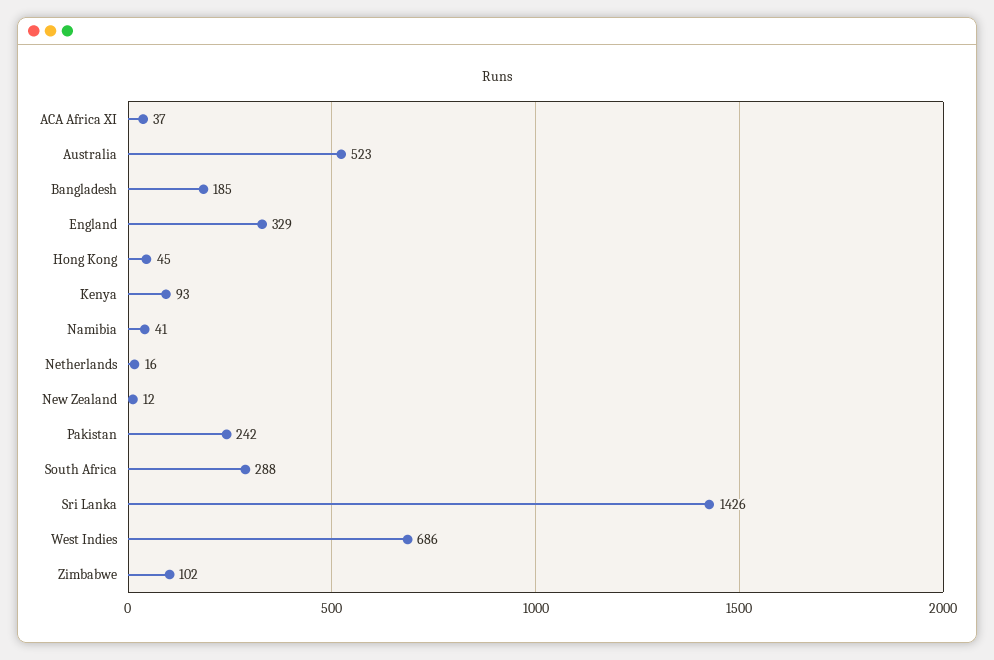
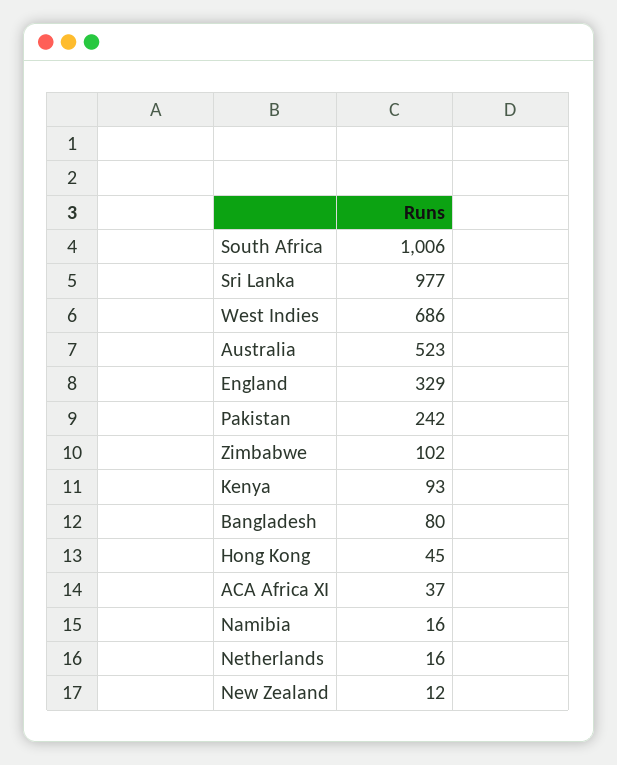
Bangladesh: 185 -> 80
Namibia: 41 -> 16
South Africa: 288 -> 1006
Sri Lanka: 1426 -> 977

